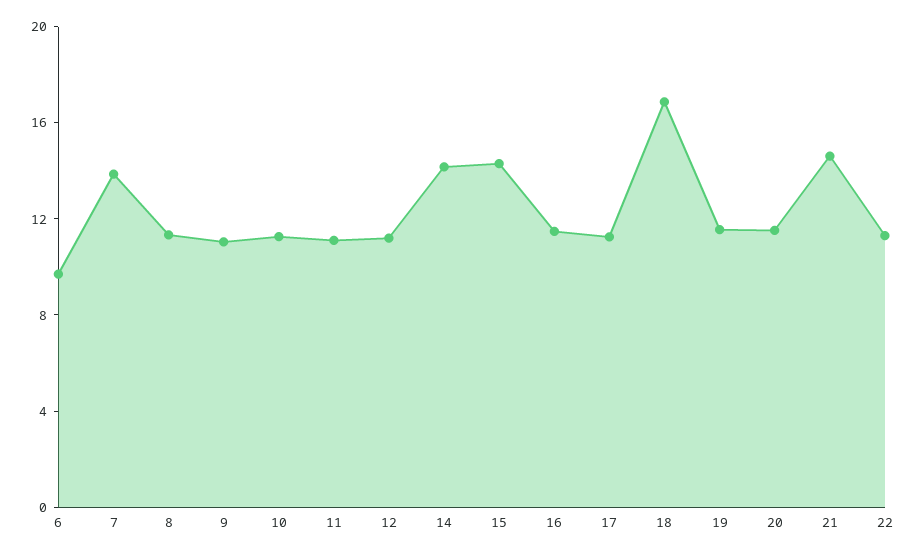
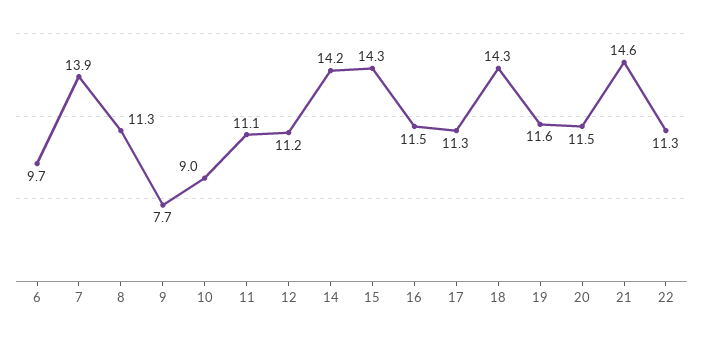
9: 11 -> 7.7
10: 11 -> 9
18: 17 -> 14.3

